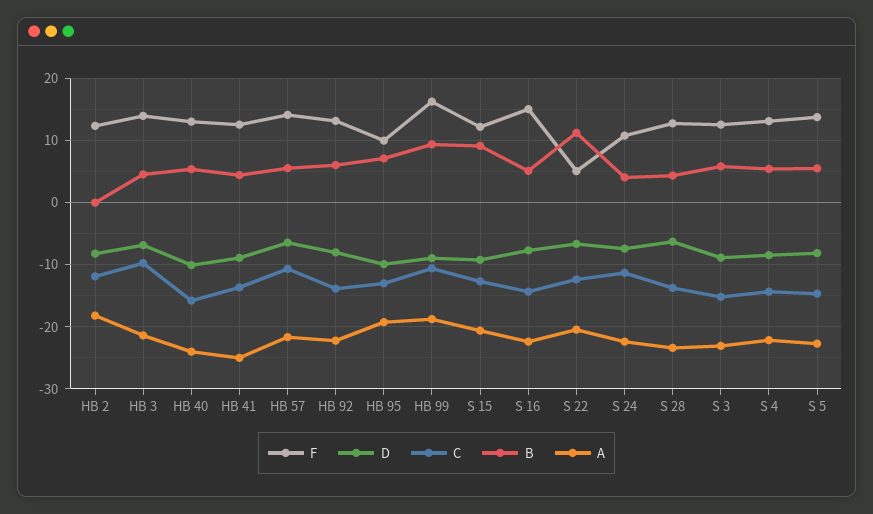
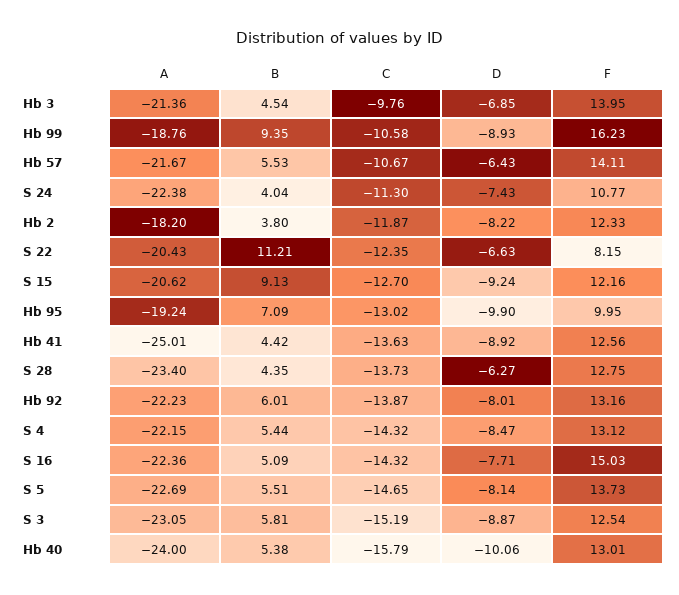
B, HB 2: 0 -> 3.8
F, S 22: 5 -> 8.15

